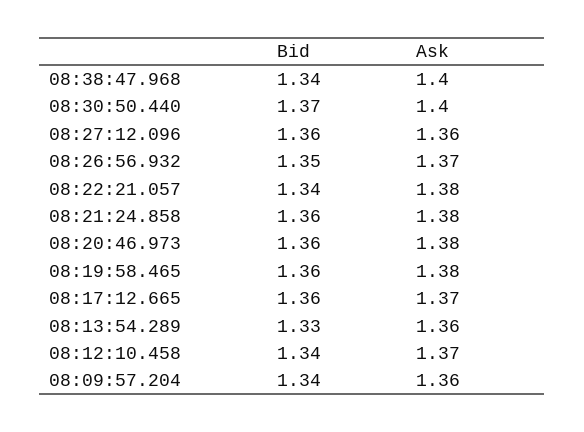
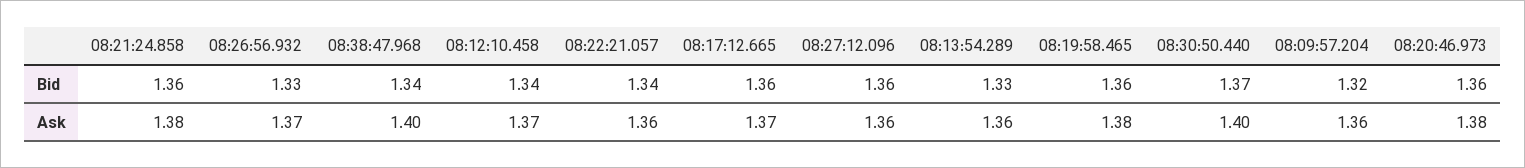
Bid, 08:26:56.932: 1.35 -> 1.33
Ask, 08:22:21.057: 1.38 -> 1.36
Bid, 08:09:57.204: 1.34 -> 1.32

